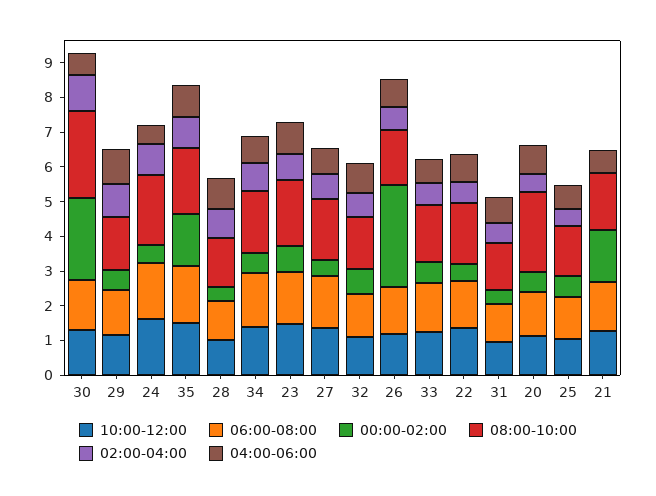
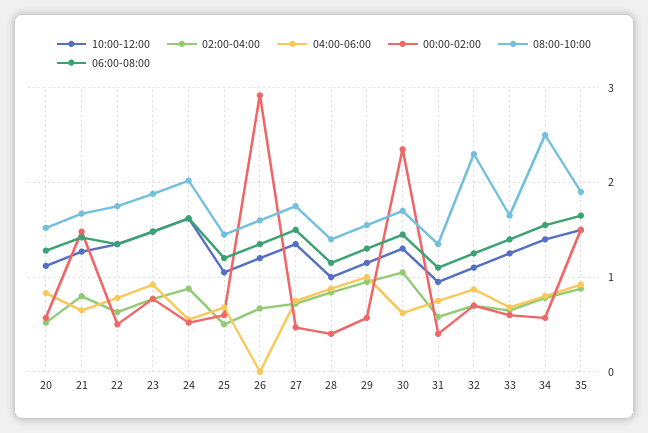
08:00-10:00, 30: 2.5 -> 1.7
08:00-10:00, 34: 1.75 -> 2.5
08:00-10:00, 32: 1.5 -> 2.3
04:00-06:00, 26: 0.75 -> 0
08:00-10:00, 20: 2.25 -> 1.5
02:00-04:00, 21: 0 -> 0.8

